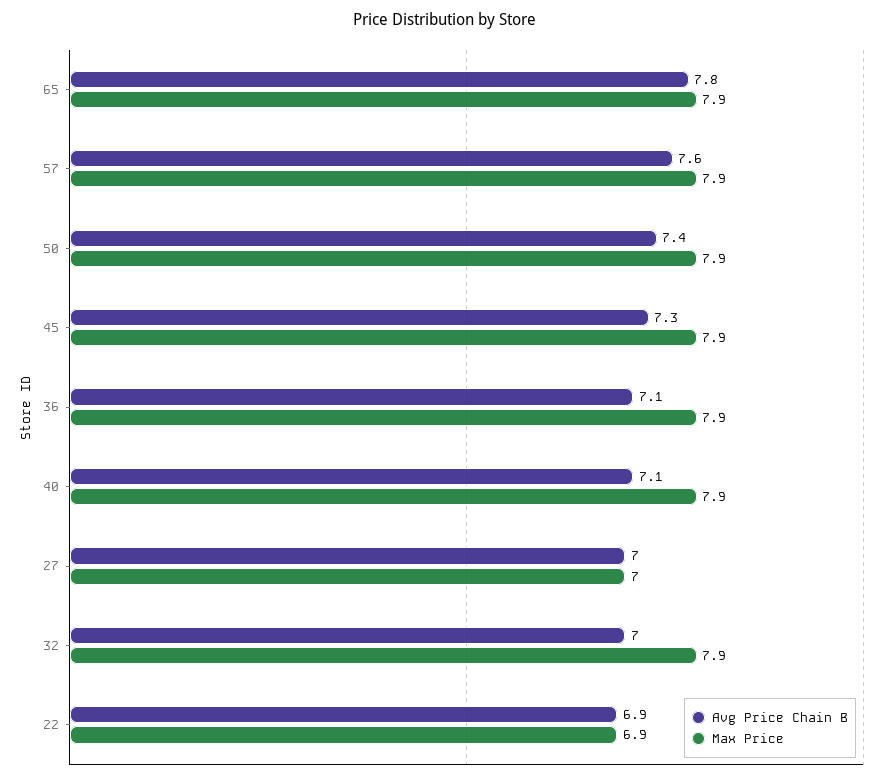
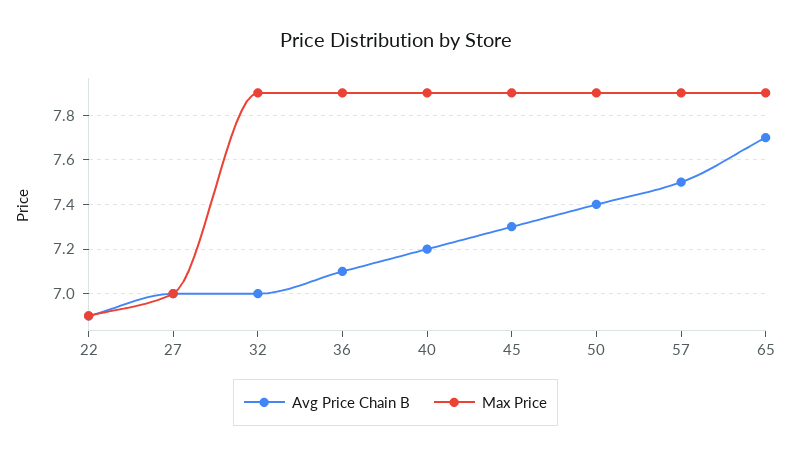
Avg Price Chain B, 65: 7.8 -> 7.7
Avg Price Chain B, 57: 7.6 -> 7.5
Avg Price Chain B, 40: 7.1 -> 7.2

